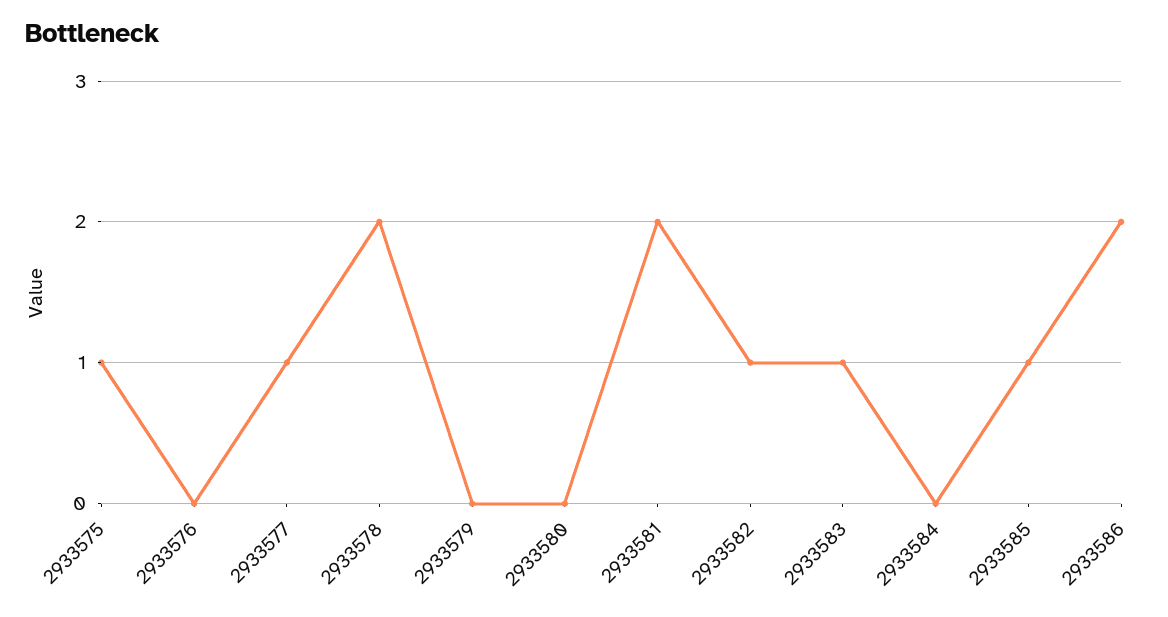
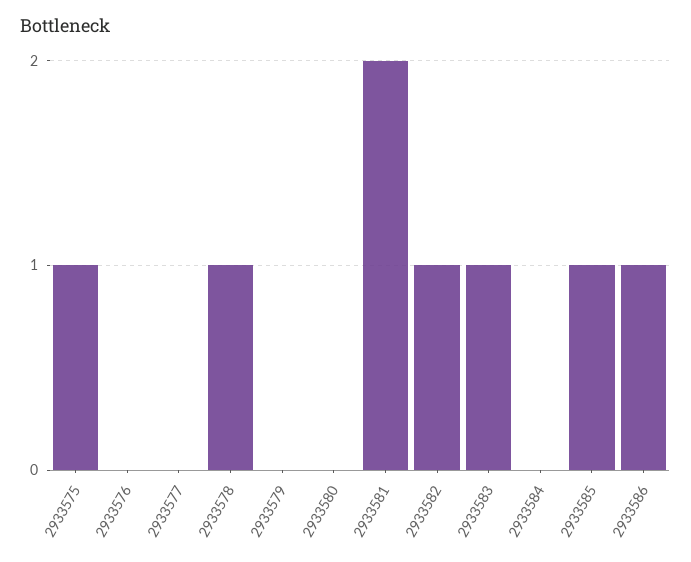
2933577: 1 -> 0
2933578: 2 -> 1
2933586: 2 -> 1

